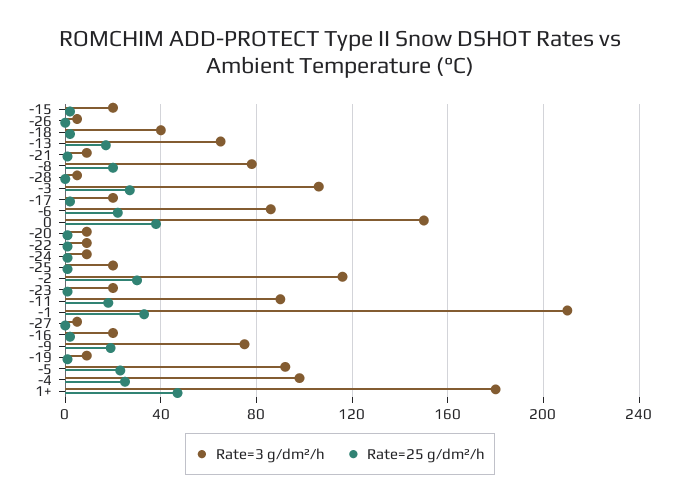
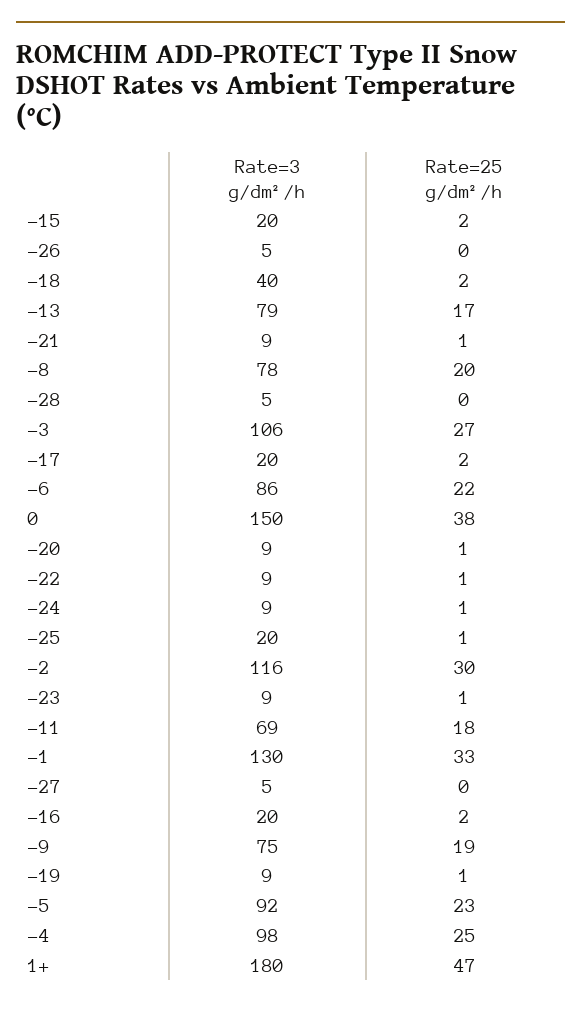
Rate=3 g/dm²/h, -13: 65 -> 79
Rate=3 g/dm²/h, -23: 20 -> 9
Rate=3 g/dm²/h, -11: 90 -> 69
Rate=3 g/dm²/h, -1: 210 -> 130

